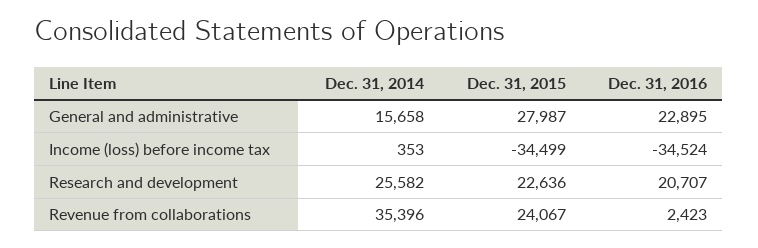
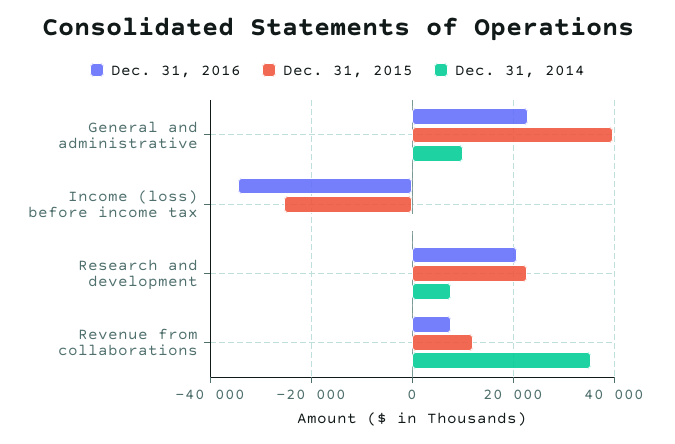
Dec. 31, 2014, General and administrative: 15658 -> 10000
Dec. 31, 2015, General and administrative: 27987 -> 40000
Dec. 31, 2015, Income (loss) before income tax: -34499 -> -26000
Dec. 31, 2014, Research and development: 25582 -> 8000
Dec. 31, 2015, Revenue from collaborations: 24067 -> 12000
Dec. 31, 2016, Revenue from collaborations: 2423 -> 8000

